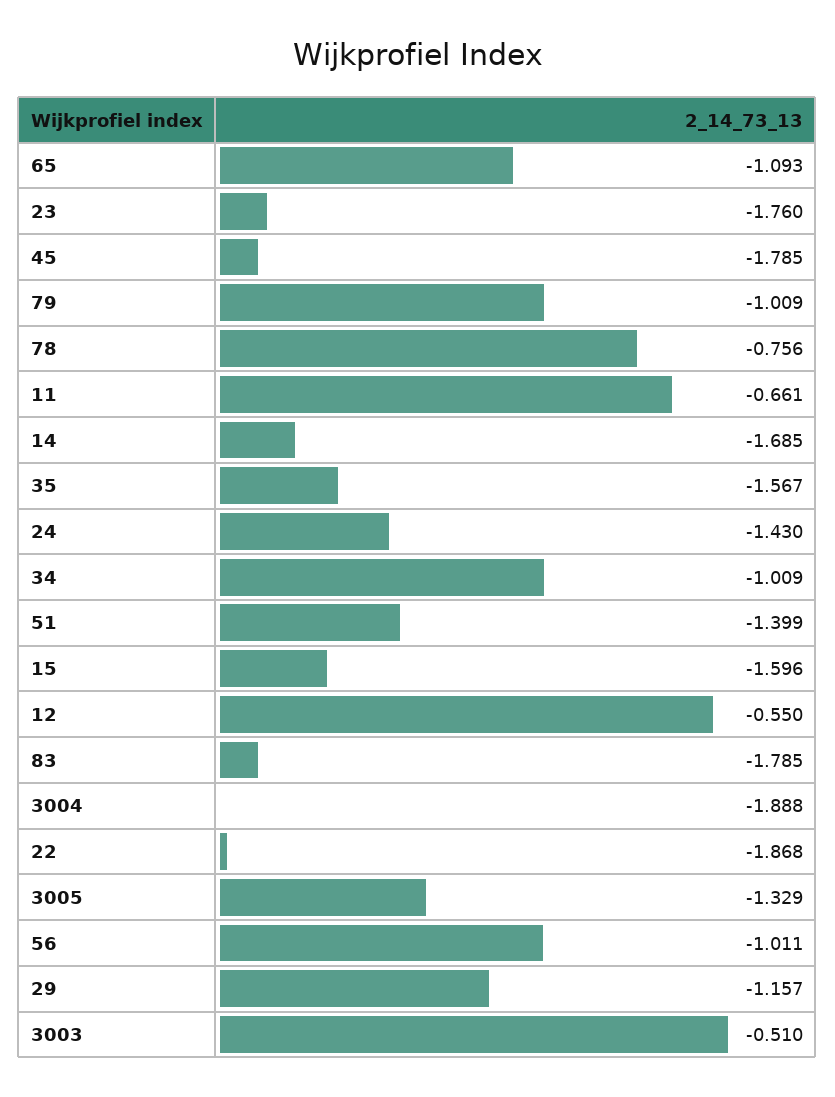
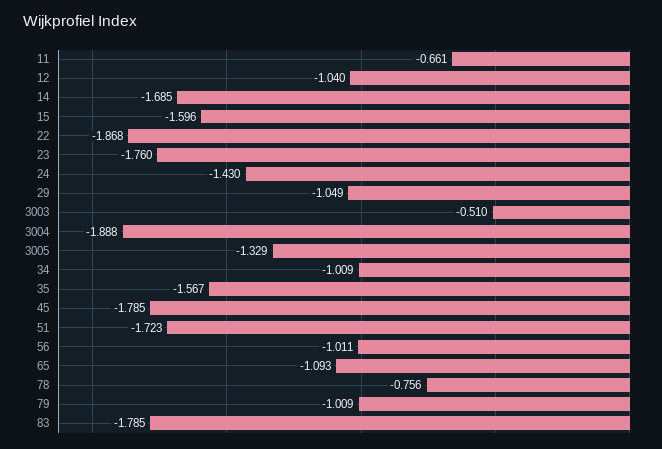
51: -1.399 -> -1.723
12: -0.55 -> -1.04
29: -1.157 -> -1.049

